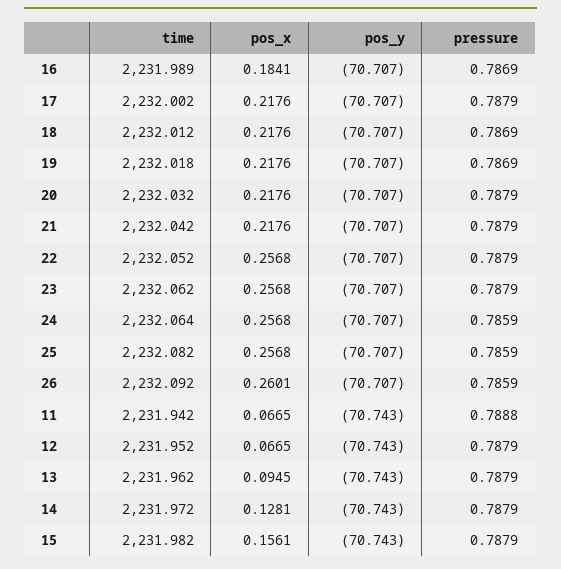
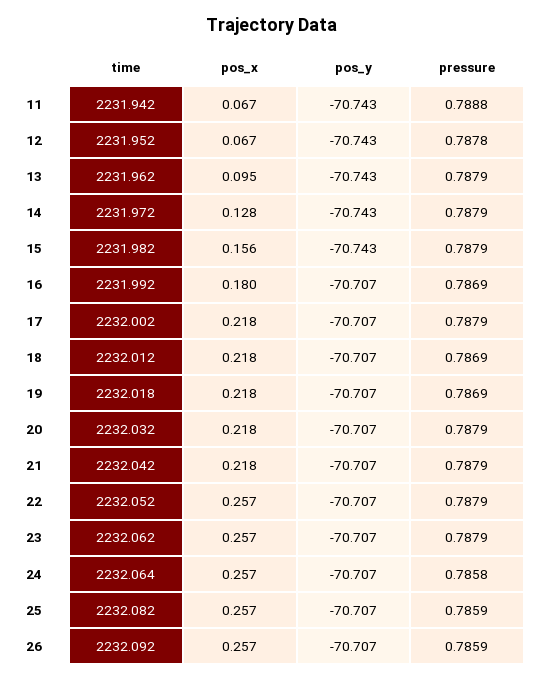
time, 16: 2231.989 -> 2231.992
pos_x, 16: 0.1841 -> 0.18
pressure, 24: 0.7859 -> 0.7858
pos_x, 26: 0.2601 -> 0.257
pressure, 12: 0.7879 -> 0.7878

